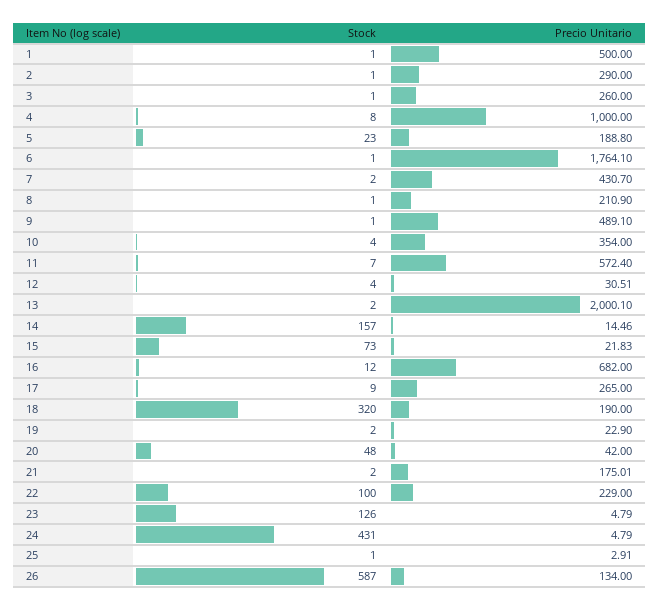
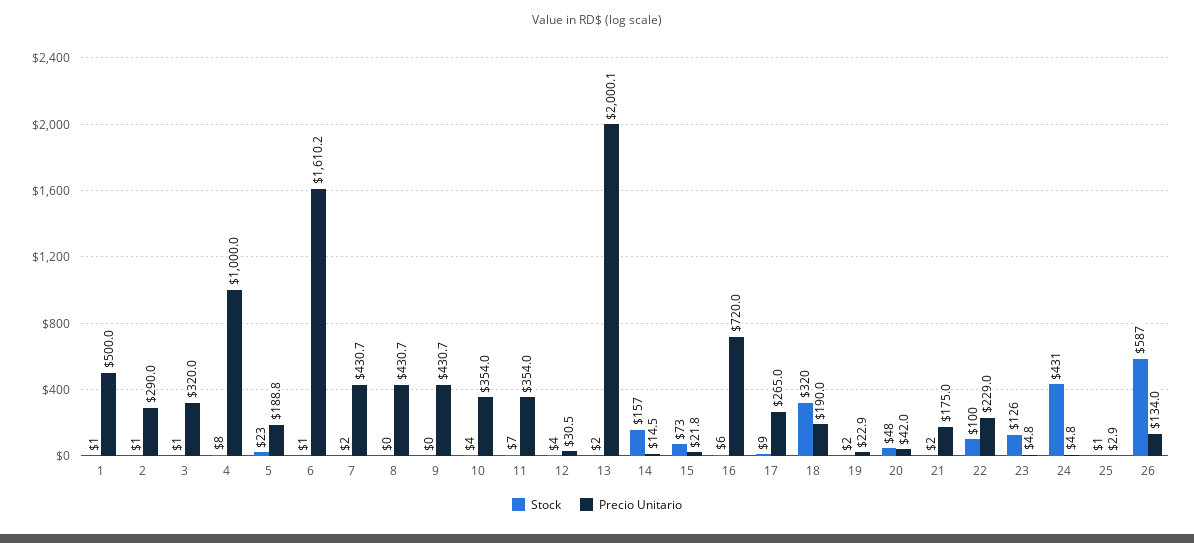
Precio Unitario, 3: 260 -> 320
Precio Unitario, 6: 1764.1 -> 1610.2
Stock, 8: 1 -> 0
Precio Unitario, 8: 210.9 -> 430.7
Stock, 9: 1 -> 0
Precio Unitario, 9: 489.1 -> 430.7
Precio Unitario, 11: 572.4 -> 354
Stock, 16: 12 -> 6
Precio Unitario, 16: 682 -> 720

